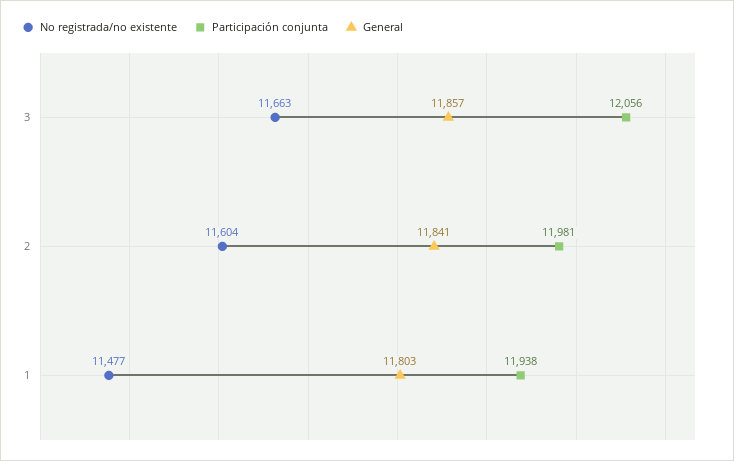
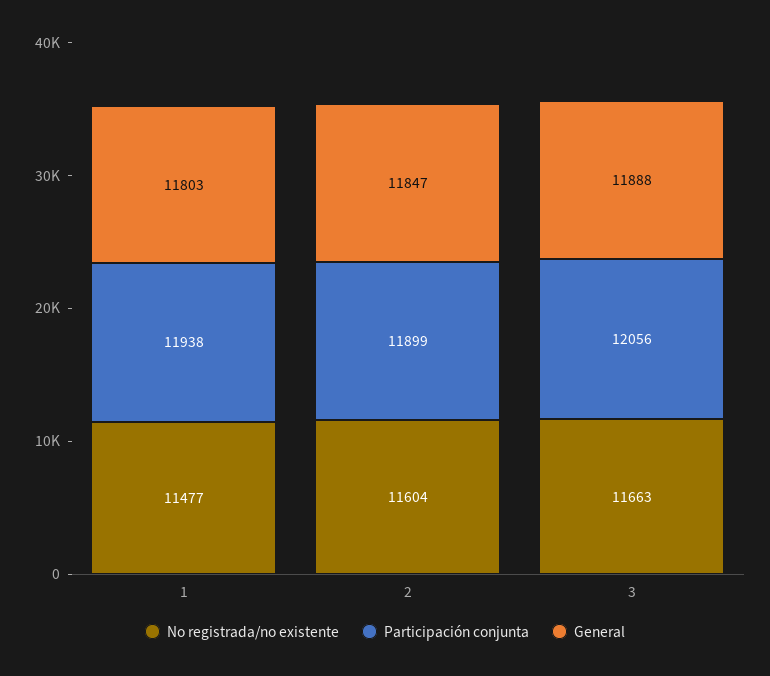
General, 3: 11857 -> 11888
Participación conjunta, 2: 11981 -> 11899
General, 2: 11841 -> 11847

